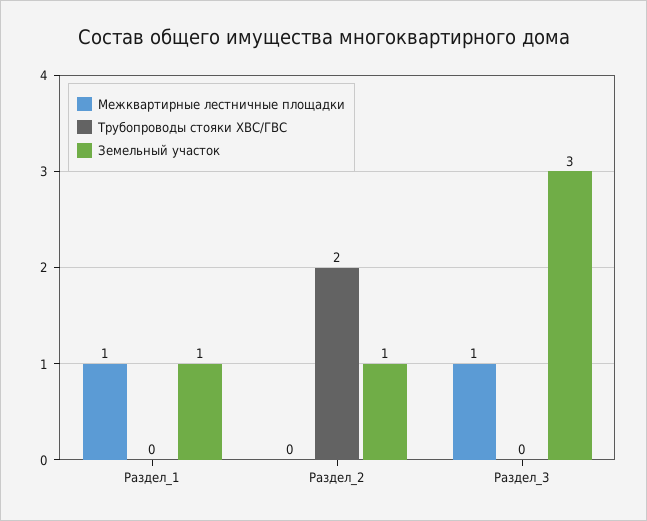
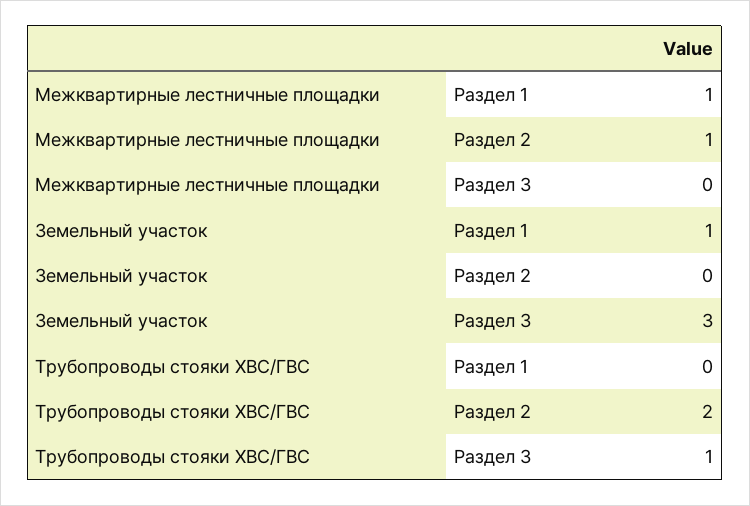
Межквартирные лестничные площадки, Раздел_2: 0 -> 1
Земельный участок, Раздел_2: 1 -> 0
Межквартирные лестничные площадки, Раздел_3: 1 -> 0
Трубопроводы стояки ХВС/ГВС, Раздел_3: 0 -> 1

